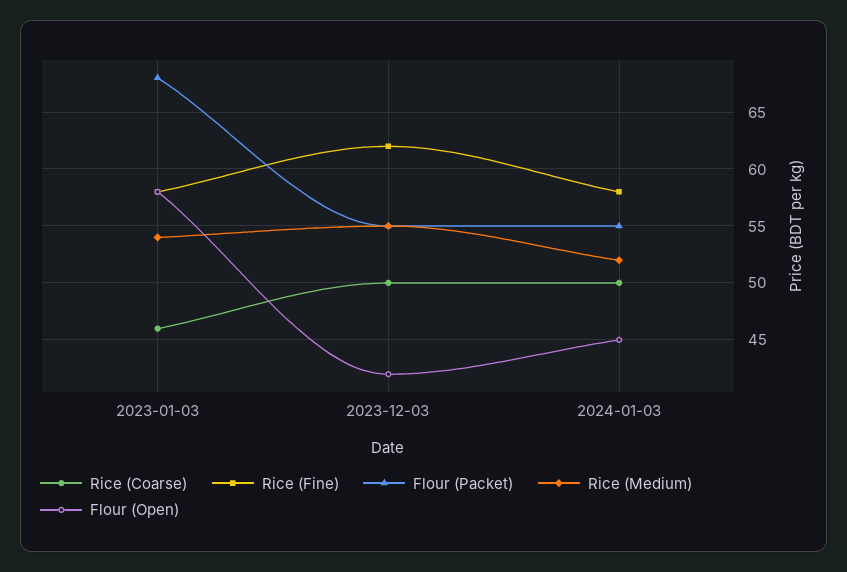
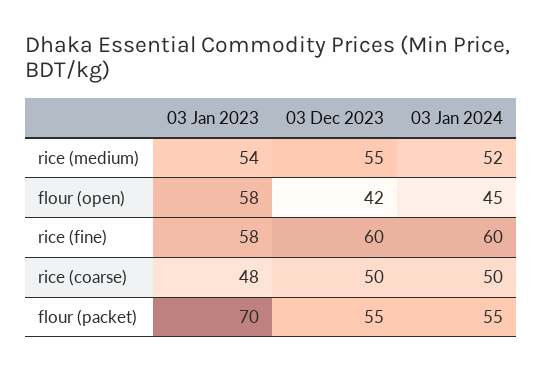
Rice (Coarse), 2023-01-03: 46 -> 48
Flour (Packet), 2023-01-03: 68 -> 70
Rice (Fine), 2023-12-03: 62 -> 60
Rice (Fine), 2024-01-03: 58 -> 60

